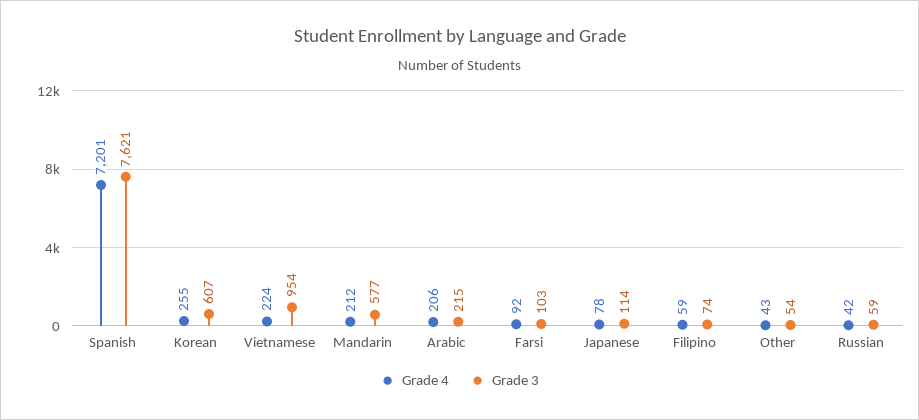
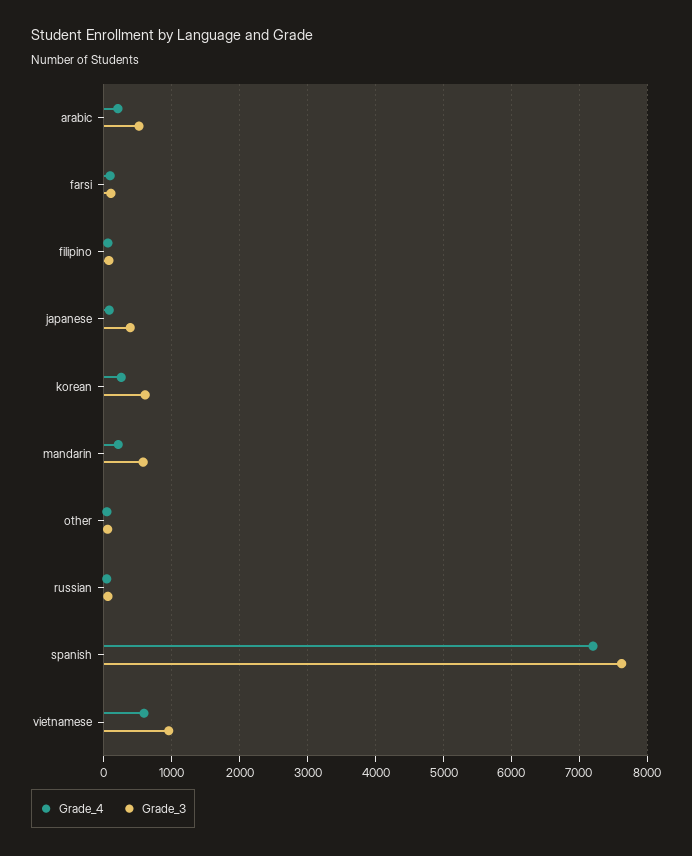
Grade 4, Vietnamese: 224 -> 600
Grade 3, Arabic: 215 -> 500
Grade 3, Japanese: 114 -> 400

